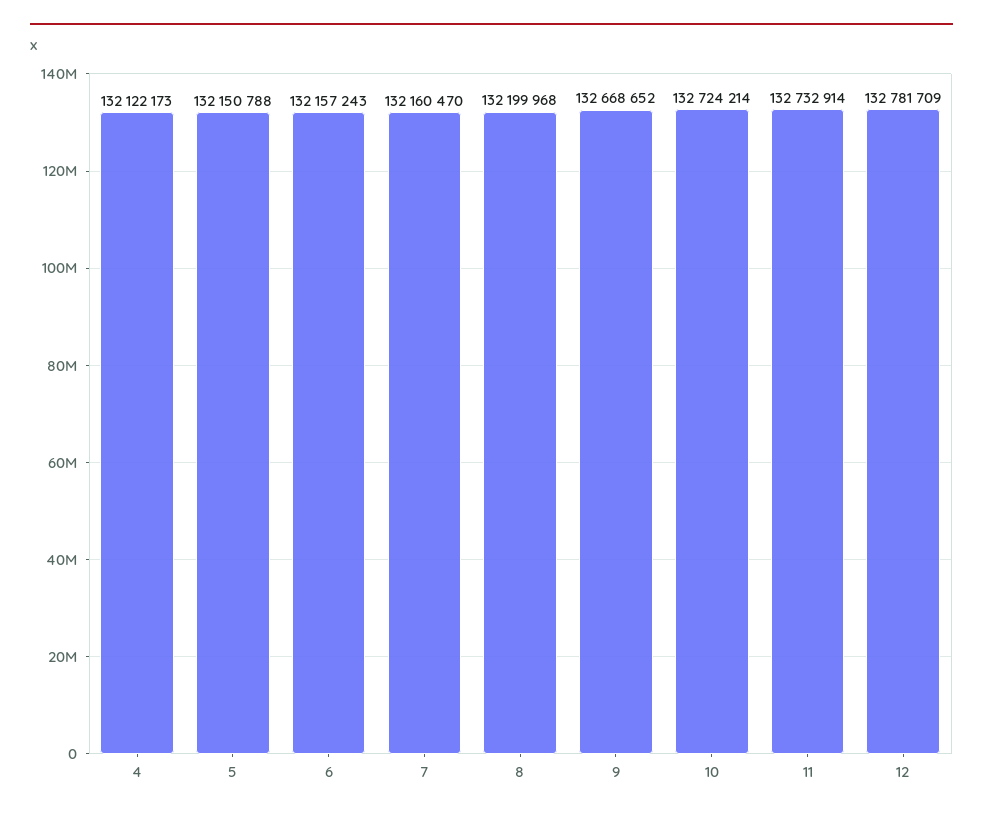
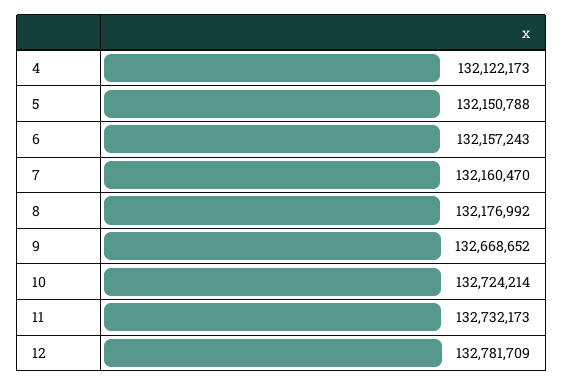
8: 132199968 -> 132176992
11: 132732914 -> 132732173

